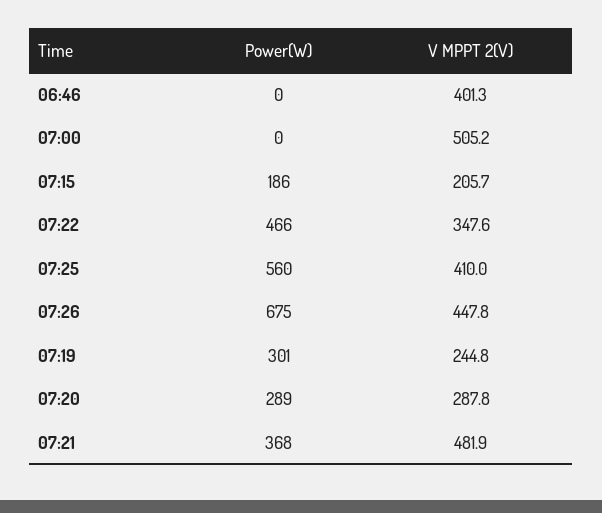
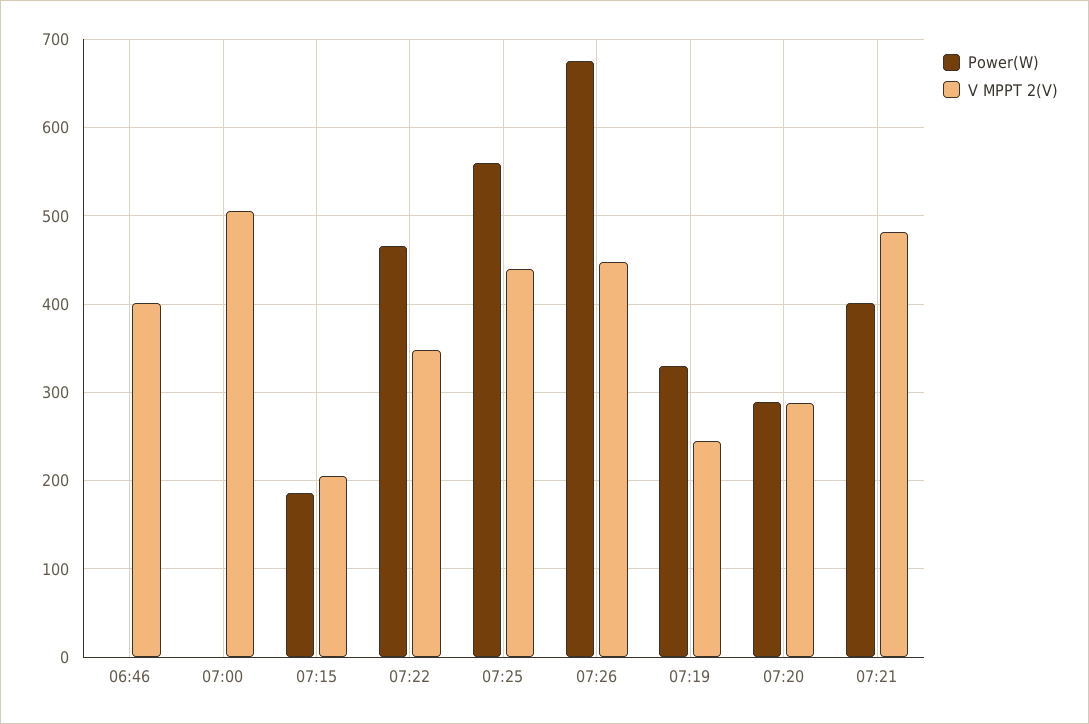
V MPPT 2(V), 07:25: 410 -> 440
Power(W), 07:19: 301 -> 330
Power(W), 07:21: 368 -> 400

